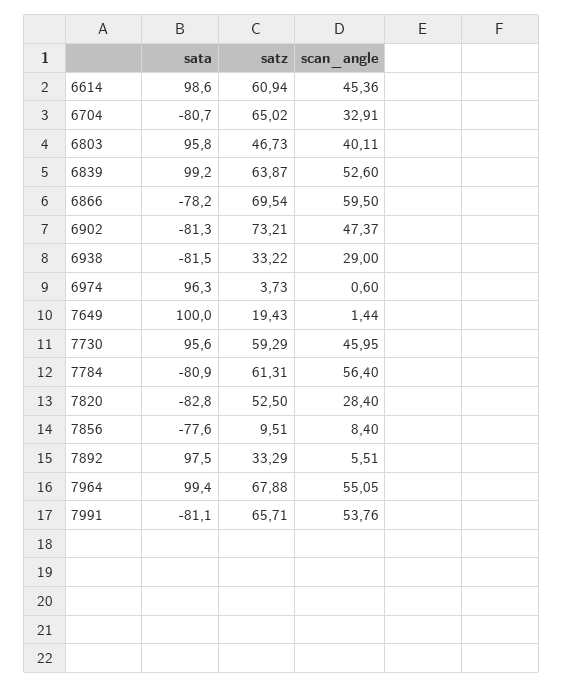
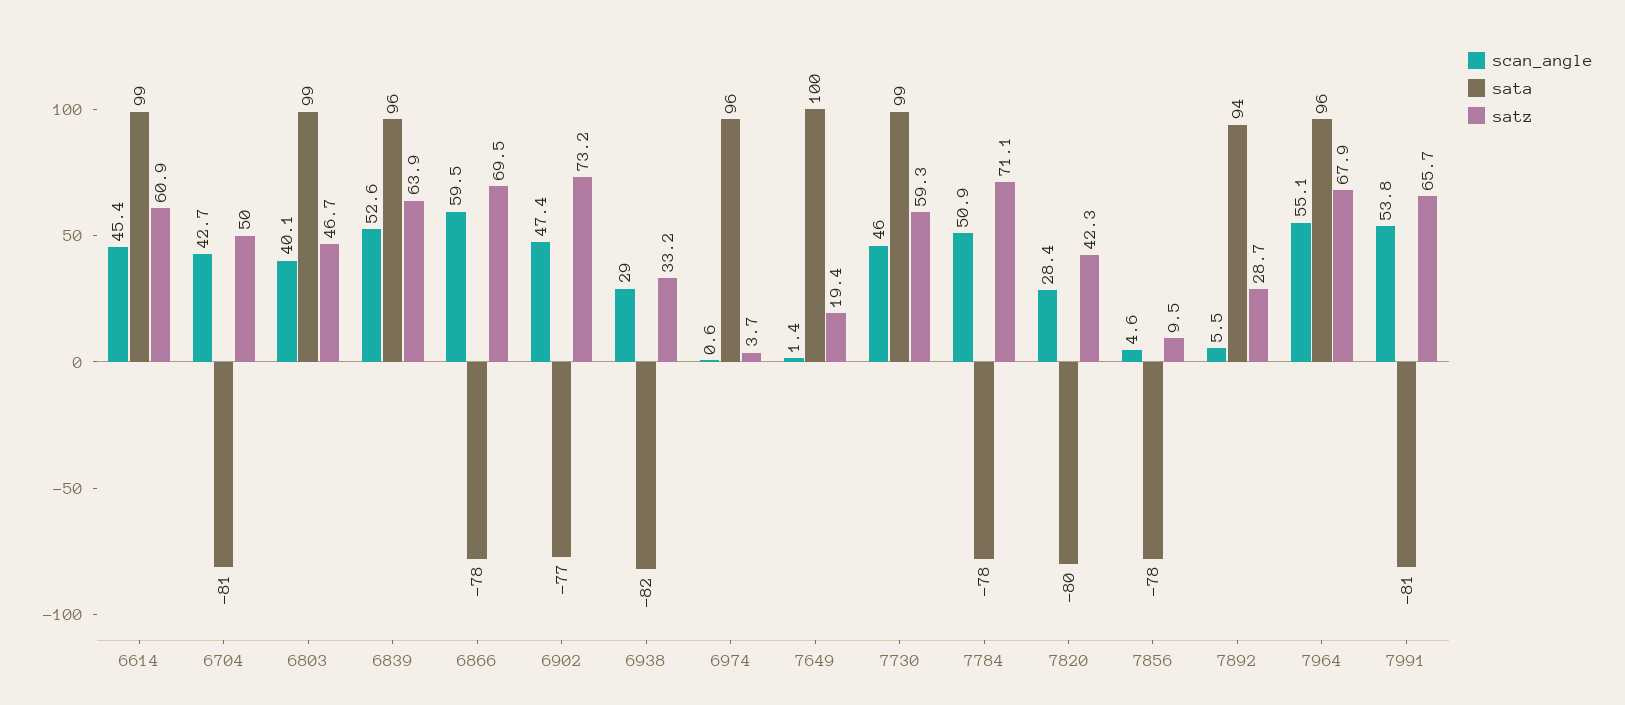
satz, 6704: 65.02 -> 50
scan_angle, 6704: 32.91 -> 42.7
sata, 6803: 95.8 -> 99
sata, 6839: 99.2 -> 96
sata, 6902: -81.3 -> -77
sata, 7730: 95.6 -> 99
sata, 7784: -80.9 -> -78
satz, 7784: 61.31 -> 71.1
scan_angle, 7784: 56.4 -> 50.9
sata, 7820: -82.8 -> -80
satz, 7820: 52.5 -> 42.3
scan_angle, 7856: 8.4 -> 4.6
sata, 7892: 97.5 -> 94
satz, 7892: 33.29 -> 28.7
sata, 7964: 99.4 -> 96

